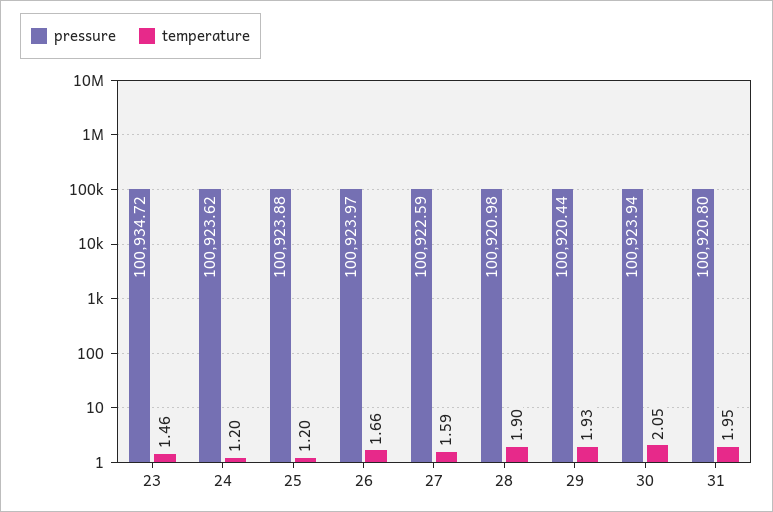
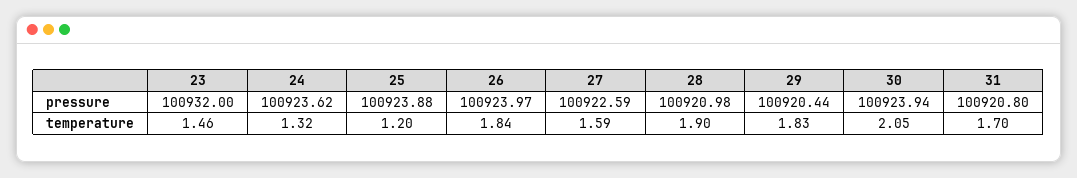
pressure, 23: 100934.72 -> 100932
temperature, 24: 1.2 -> 1.32
temperature, 26: 1.66 -> 1.84
temperature, 29: 1.93 -> 1.83
temperature, 31: 1.95 -> 1.7

